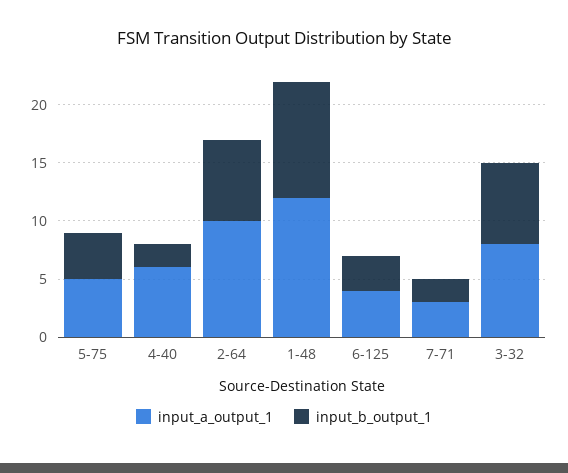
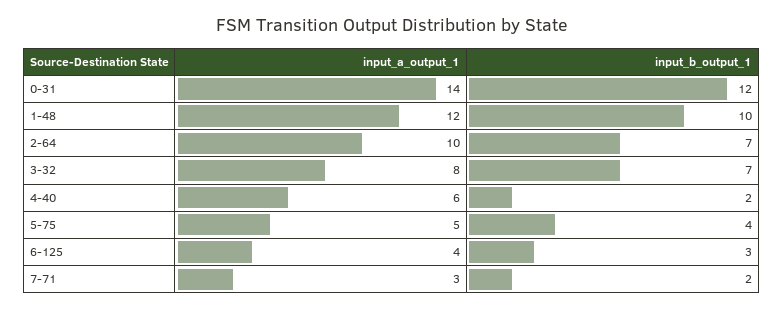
input_a_output_1, 0-31: none -> 14
input_b_output_1, 0-31: none -> 12

